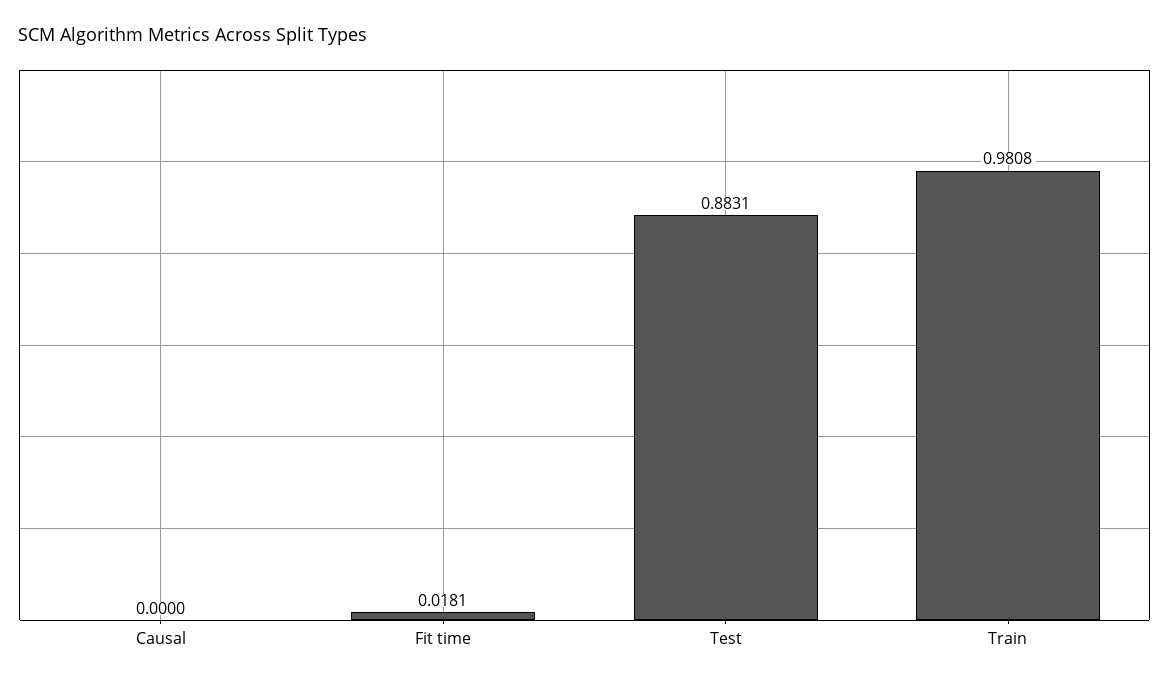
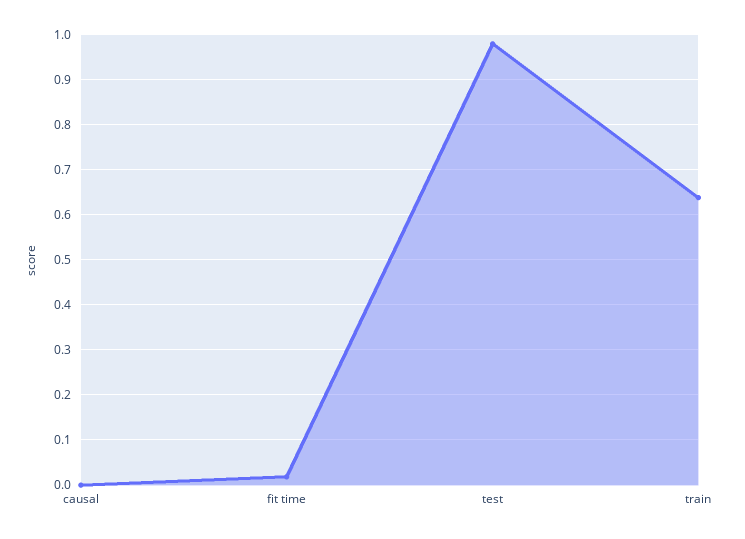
Test: 0.8831 -> 0.98
Train: 0.9808 -> 0.64

